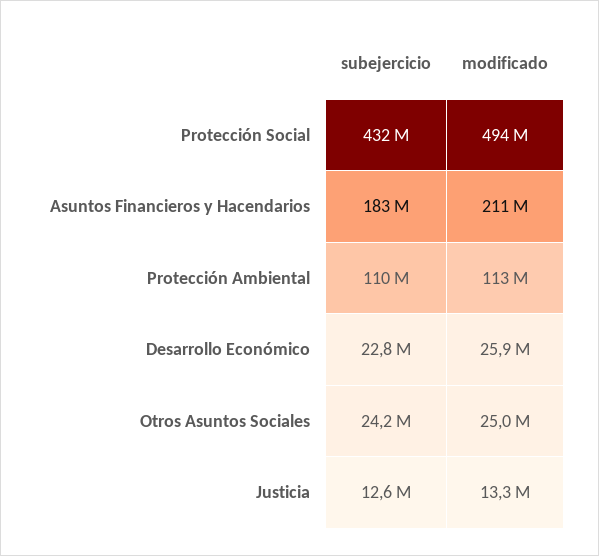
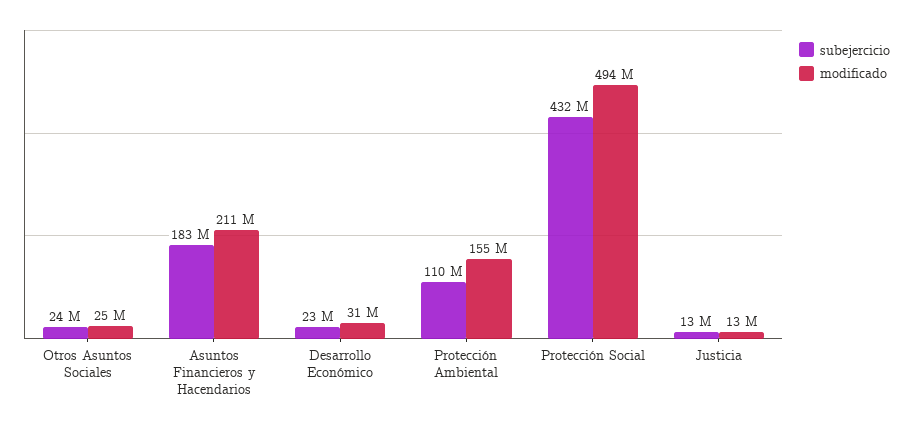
modificado, Protección Ambiental: 113000000 -> 155000000
modificado, Desarrollo Económico: 25900000 -> 31000000

